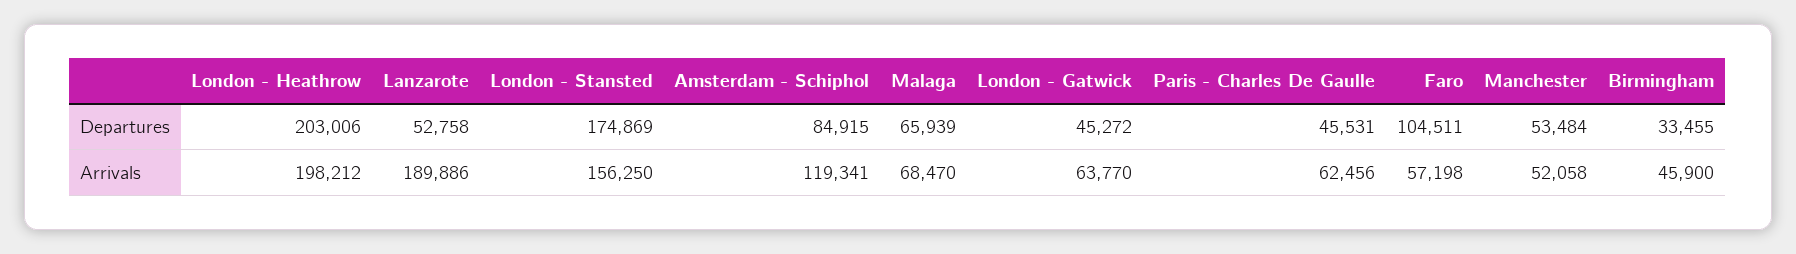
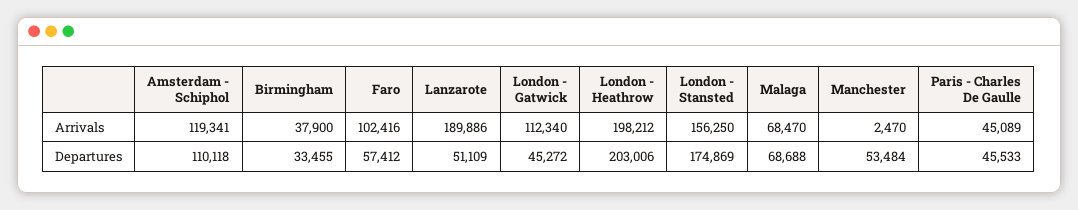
Lanzarote, Departures: 52758 -> 51109
Amsterdam - Schiphol, Departures: 84915 -> 110118
Malaga, Departures: 65939 -> 68688
Paris - Charles De Gaulle, Departures: 45531 -> 45533
Faro, Departures: 104511 -> 57412
London - Gatwick, Arrivals: 63770 -> 112340
Paris - Charles De Gaulle, Arrivals: 62456 -> 45089
Faro, Arrivals: 57198 -> 102416
Manchester, Arrivals: 52058 -> 2470
Birmingham, Arrivals: 45900 -> 37900

